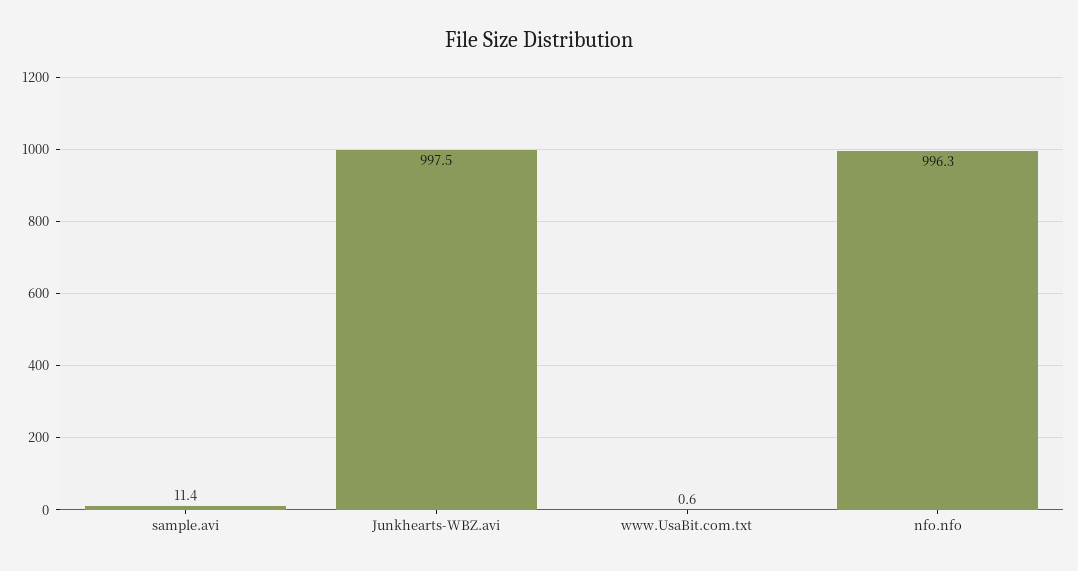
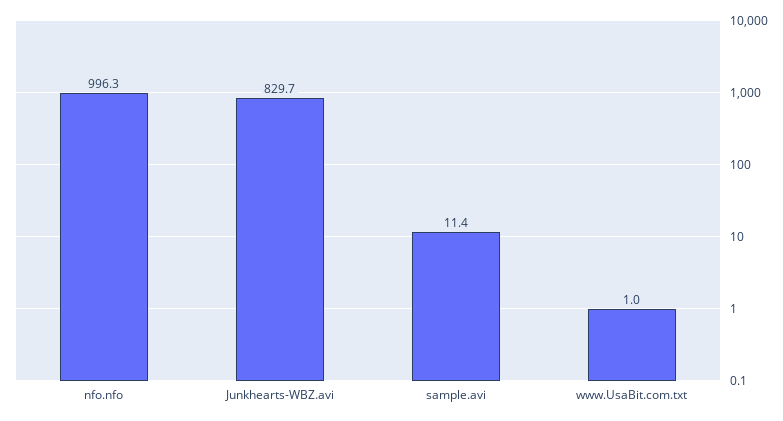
Junkhearts-WBZ.avi: 997.5 -> 829.7
www.UsaBit.com.txt: 0.6 -> 1

